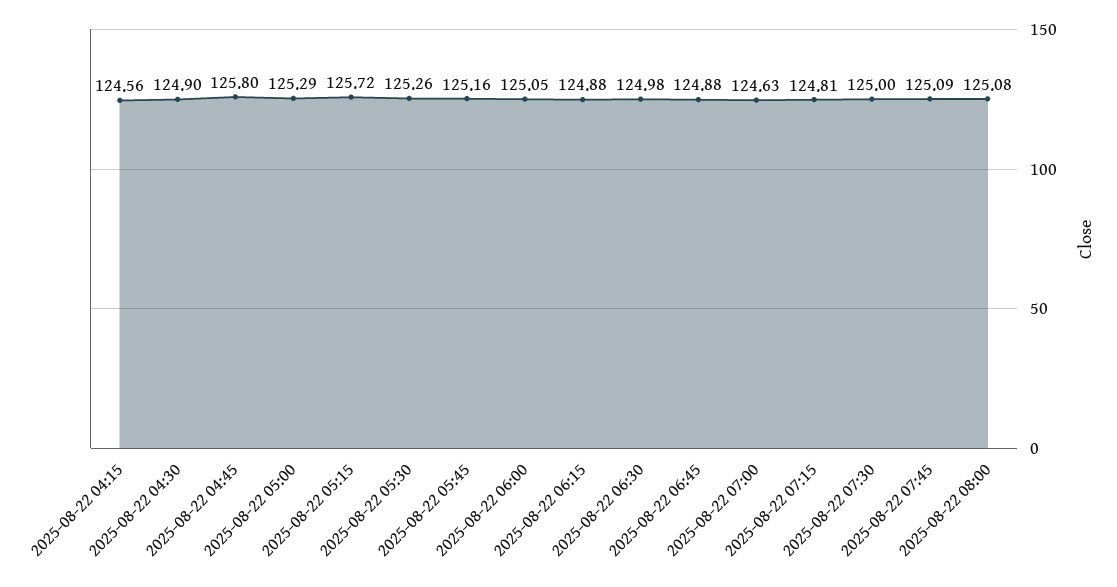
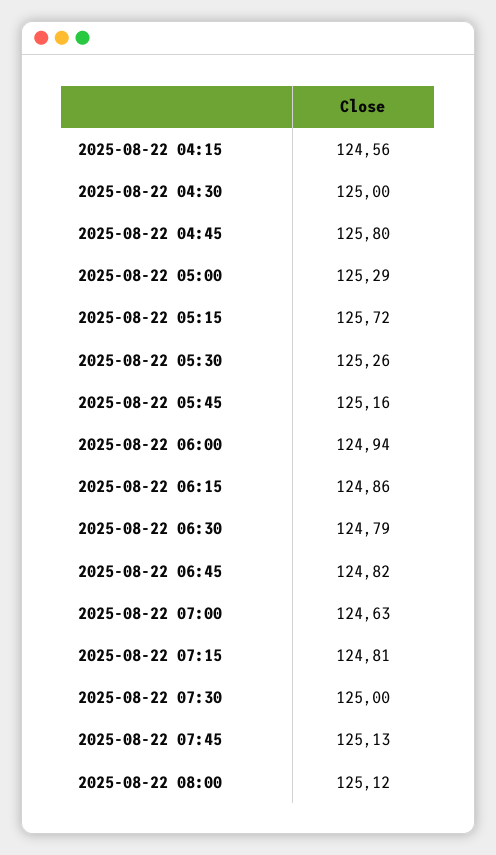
2025-08-22 04:30: 124.9 -> 125
2025-08-22 06:00: 125.05 -> 124.94
2025-08-22 06:15: 124.88 -> 124.86
2025-08-22 06:30: 124.98 -> 124.79
2025-08-22 06:45: 124.88 -> 124.82
2025-08-22 07:45: 125.09 -> 125.13
2025-08-22 08:00: 125.08 -> 125.12

